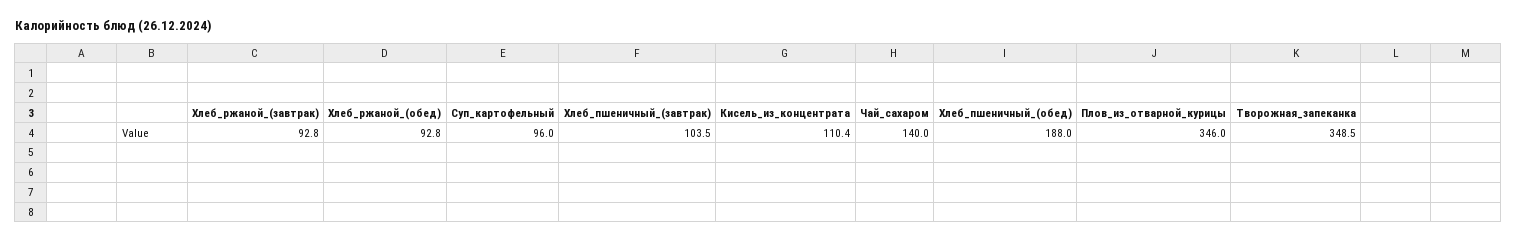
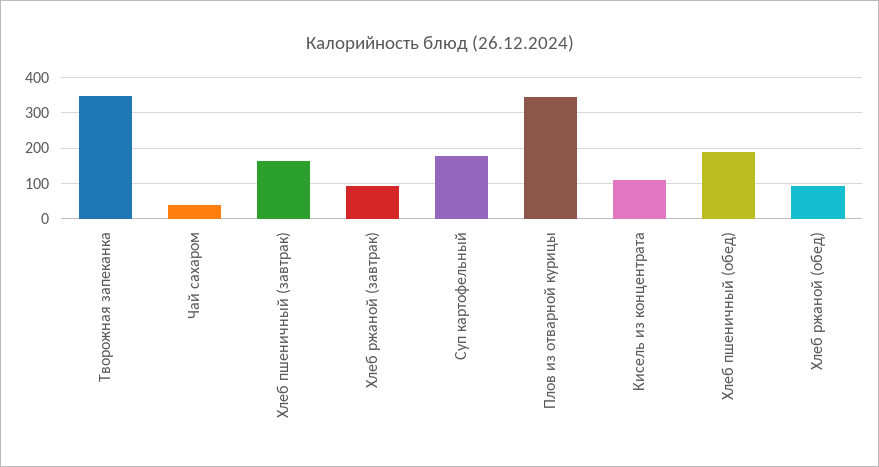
Суп_картофельный: 96 -> 180
Хлеб_пшеничный_(завтрак): 103.5 -> 160
Чай_сахаром: 140 -> 40

